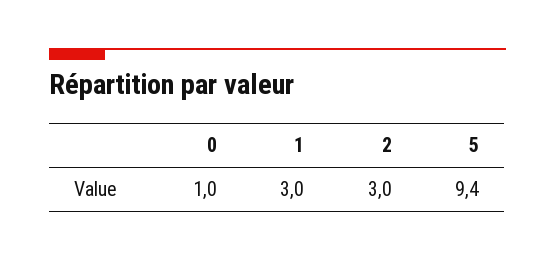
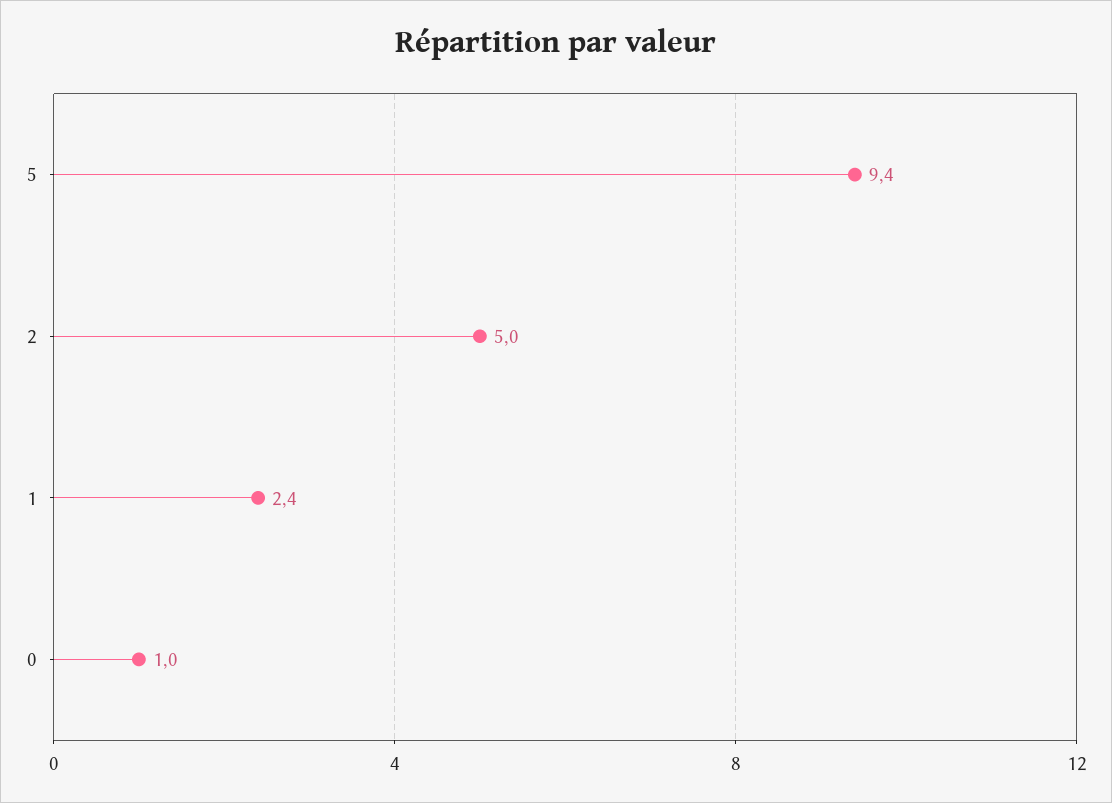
1: 3 -> 2.4
2: 3 -> 5

